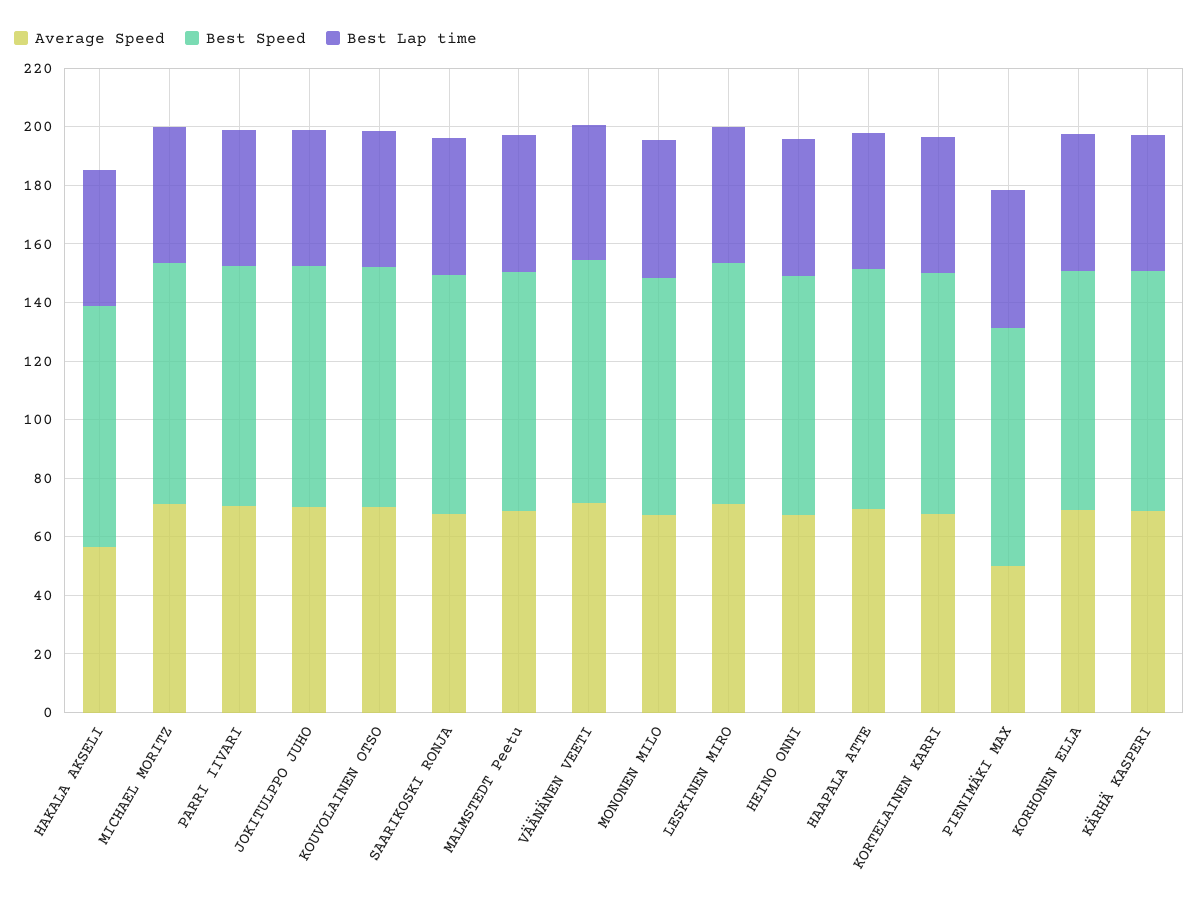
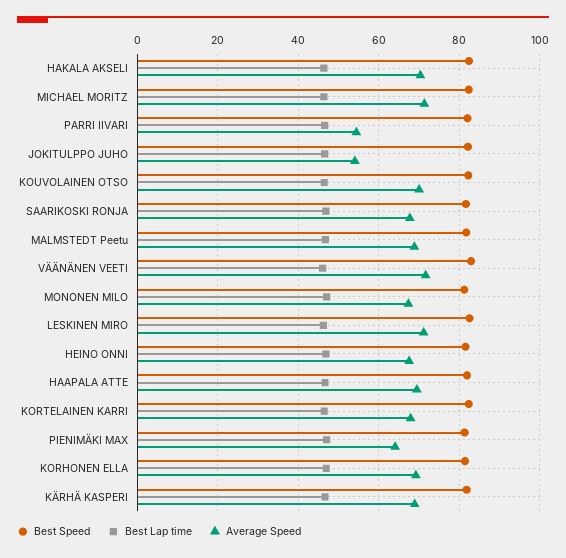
Average Speed, HAKALA AKSELI: 55 -> 70
Average Speed, PARRI IIVARI: 70 -> 54
Average Speed, JOKITULPPO JUHO: 70 -> 54
Average Speed, PIENIMÄKI MAX: 50 -> 64

